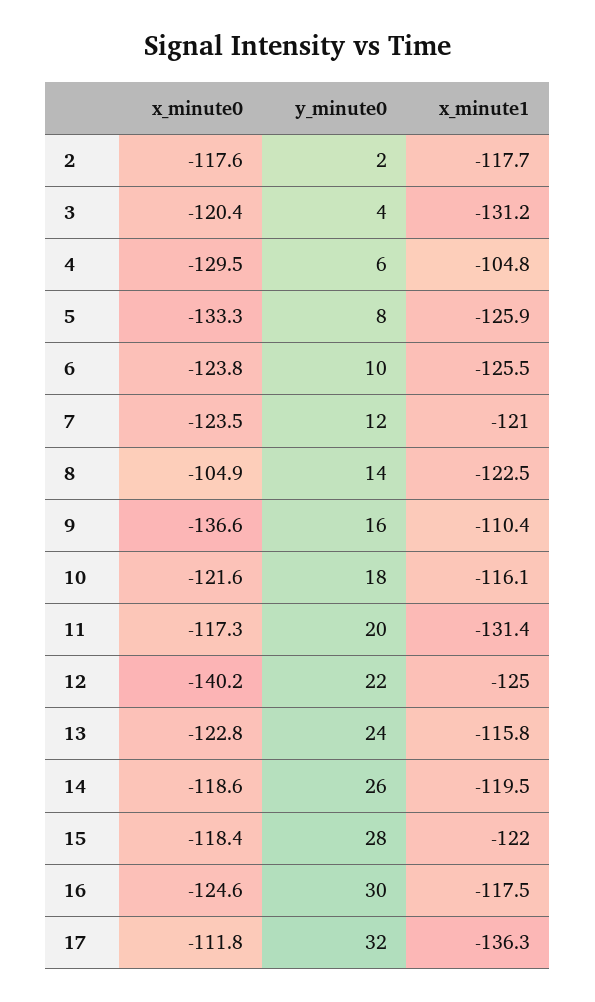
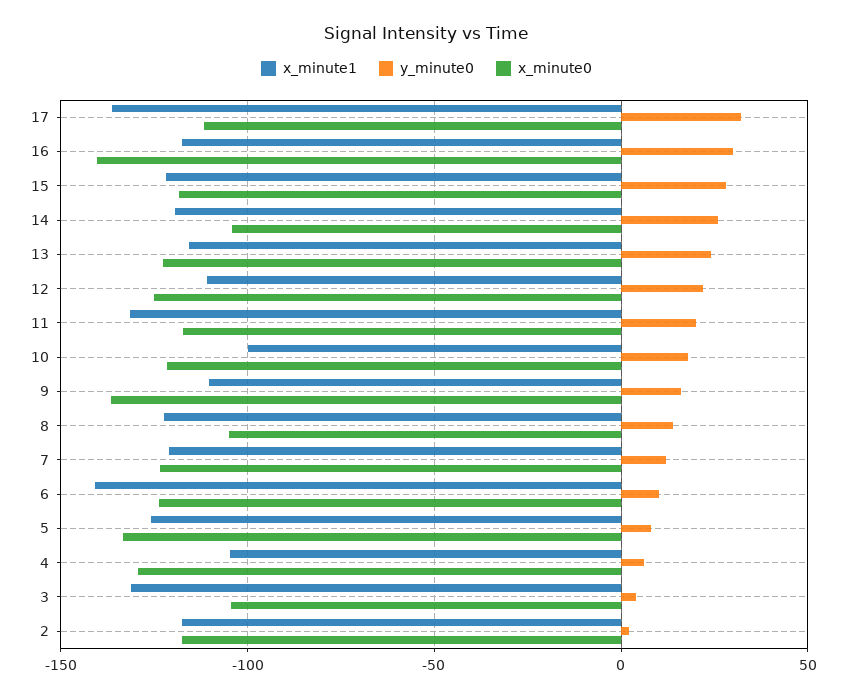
x_minute0, 3: -120.4 -> -105
x_minute1, 6: -125.5 -> -140
x_minute1, 10: -116.1 -> -100
x_minute0, 12: -140.2 -> -125
x_minute1, 12: -125 -> -110
x_minute0, 14: -118.6 -> -105
x_minute0, 16: -124.6 -> -140

